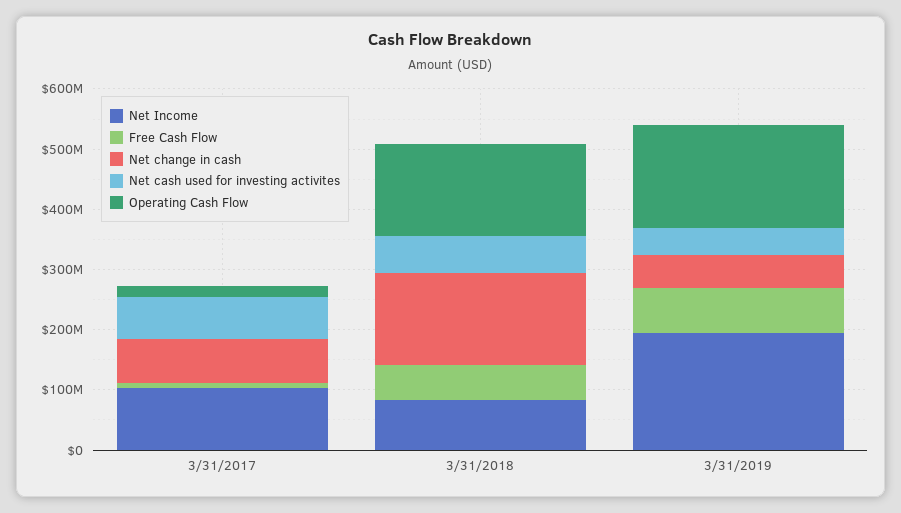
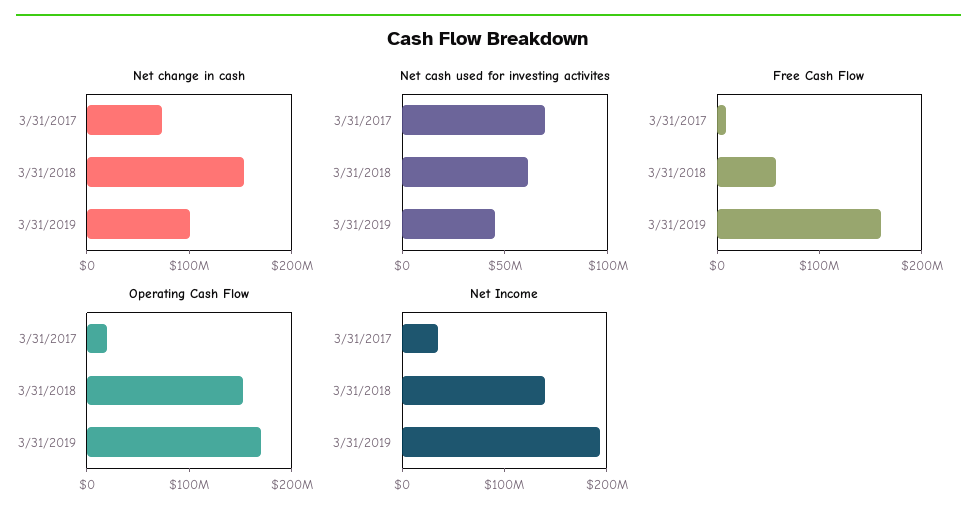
Net Income, 3/31/2017: 100000000 -> 40000000
Net Income, 3/31/2018: 80000000 -> 140000000
Free Cash Flow, 3/31/2019: 80000000 -> 160000000
Net change in cash, 3/31/2019: 60000000 -> 100000000

